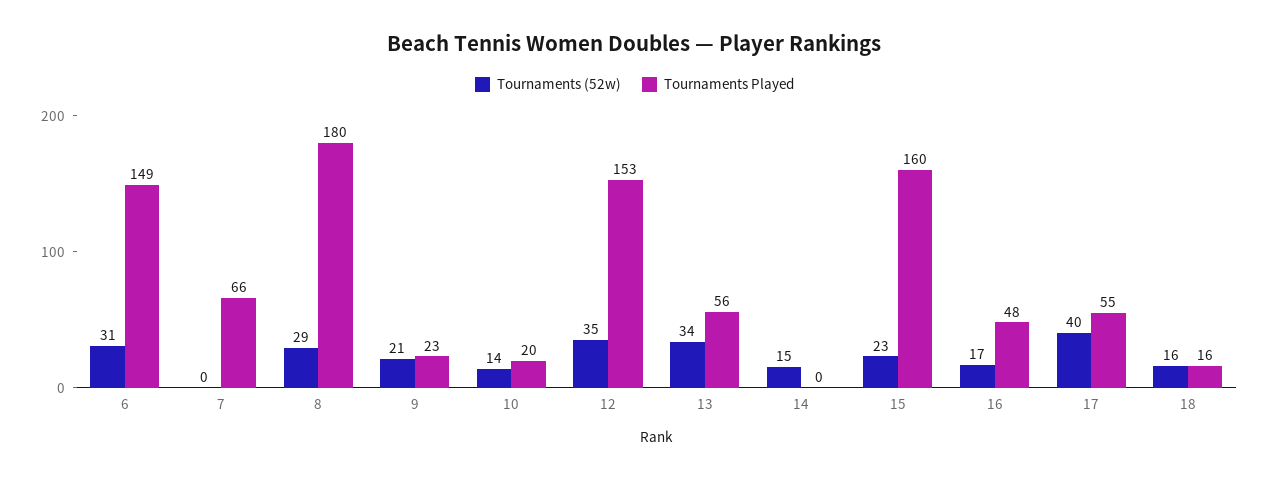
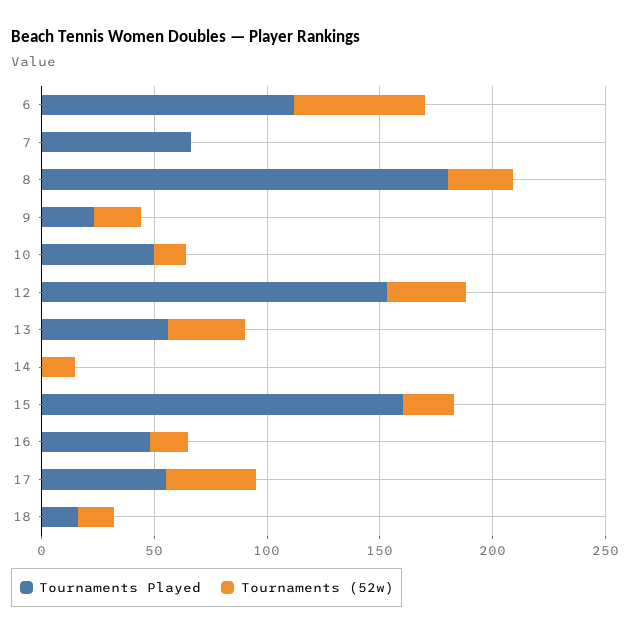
Tournaments (52w), 6: 31 -> 60
Tournaments Played, 6: 149 -> 110
Tournaments Played, 10: 20 -> 50

